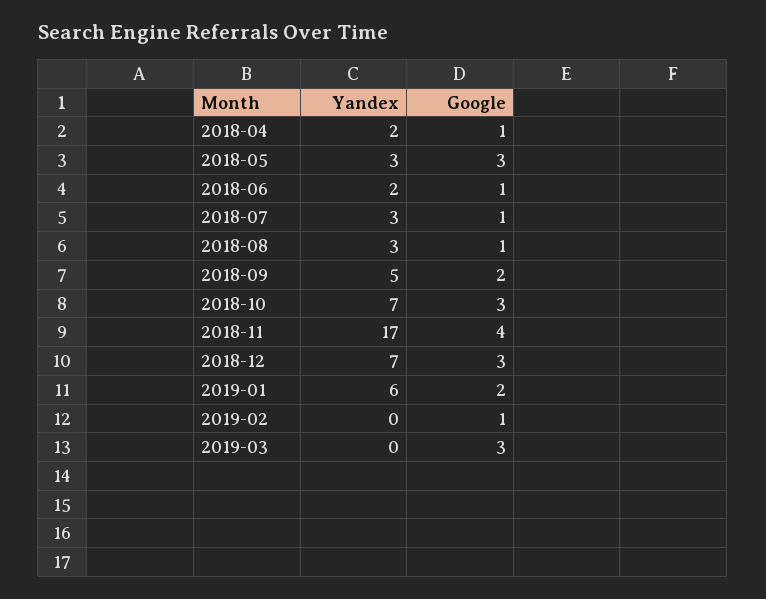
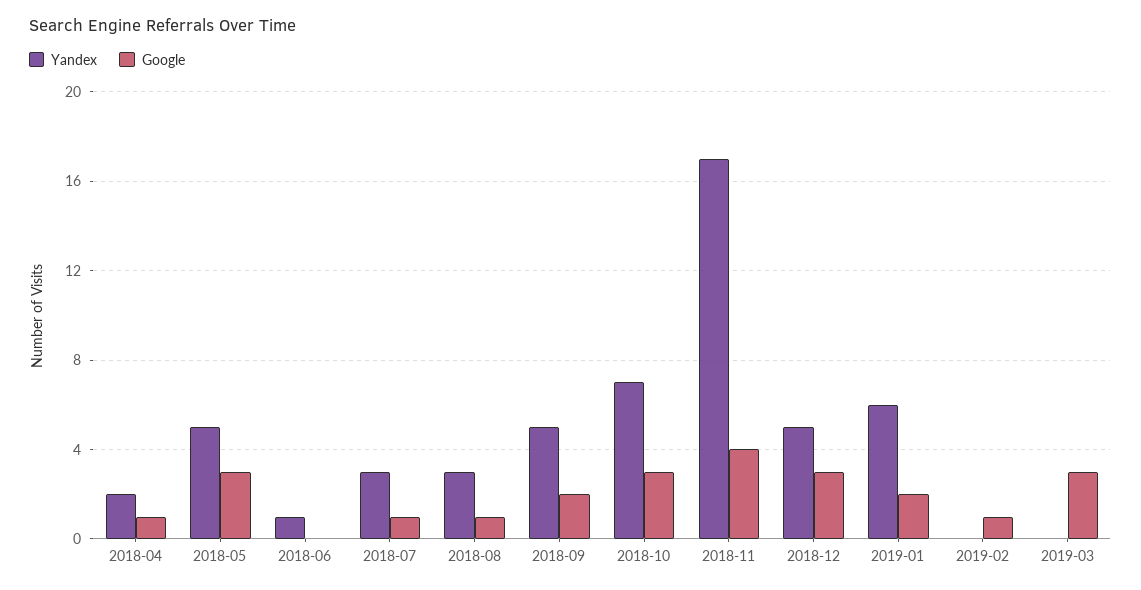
Yandex, 2018-05: 3 -> 5
Yandex, 2018-06: 2 -> 1
Google, 2018-06: 1 -> 0
Yandex, 2018-12: 7 -> 5

